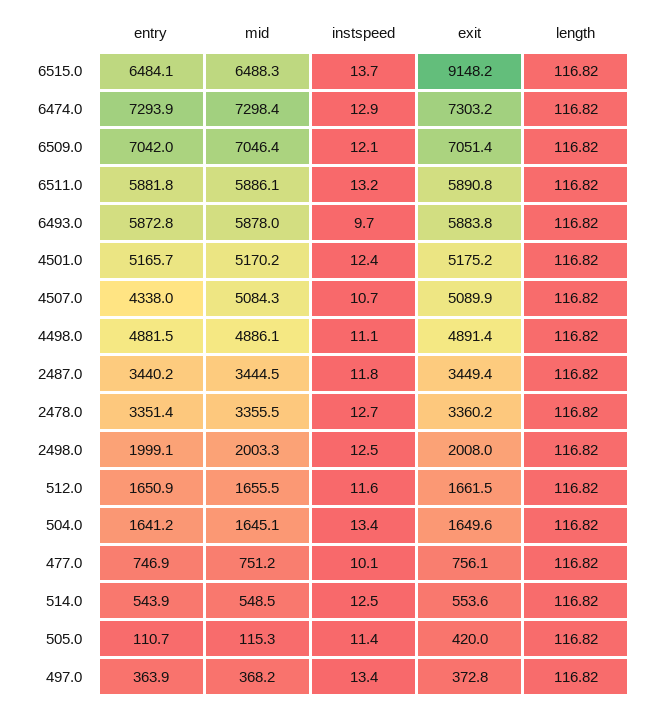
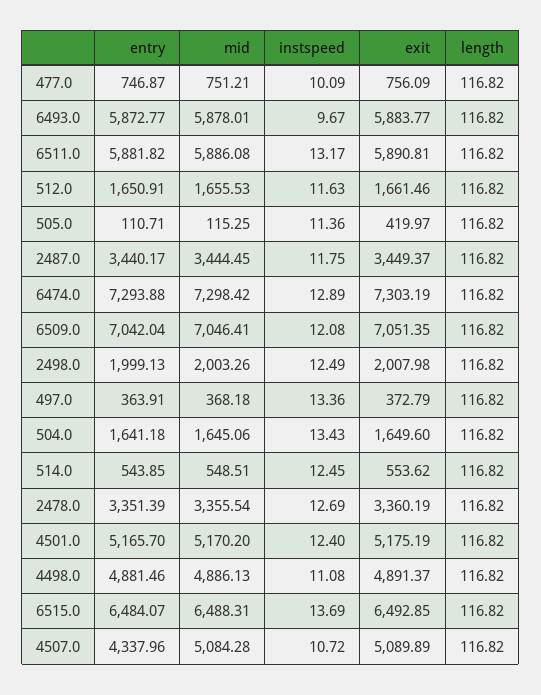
exit, 6515.0: 9148.2 -> 6492.85

